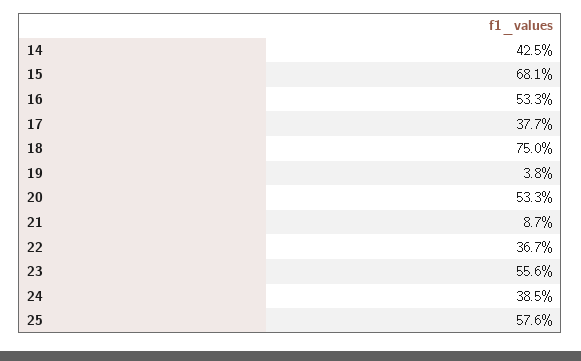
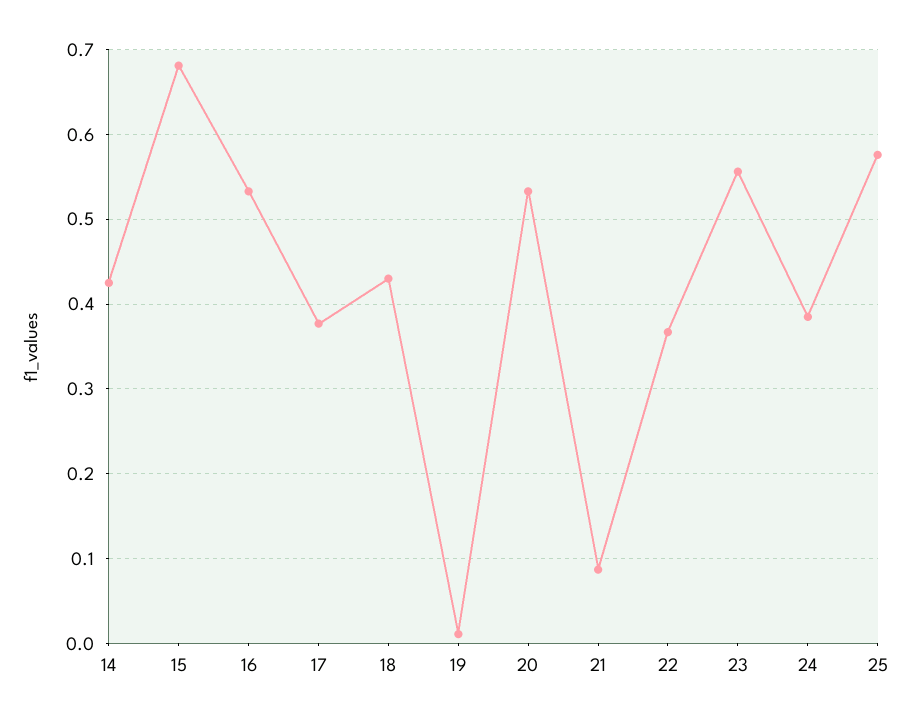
18: 0.75 -> 0.43
19: 0.038 -> 0.01

